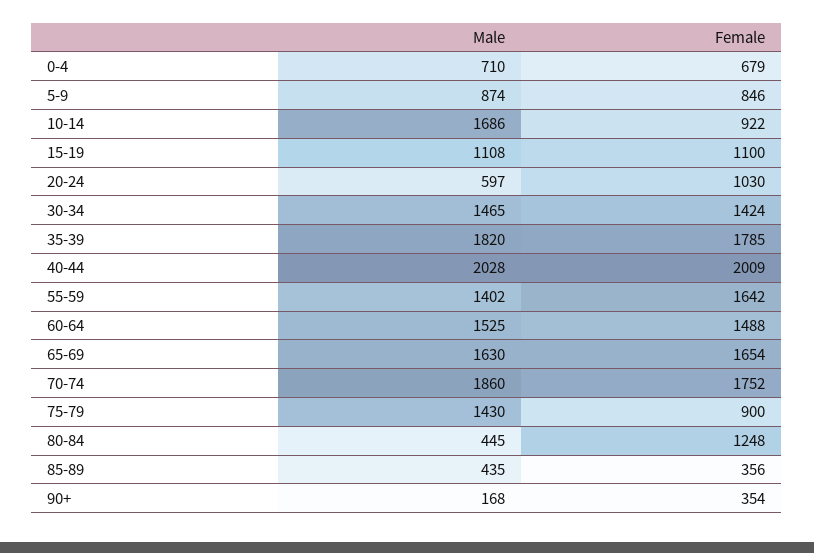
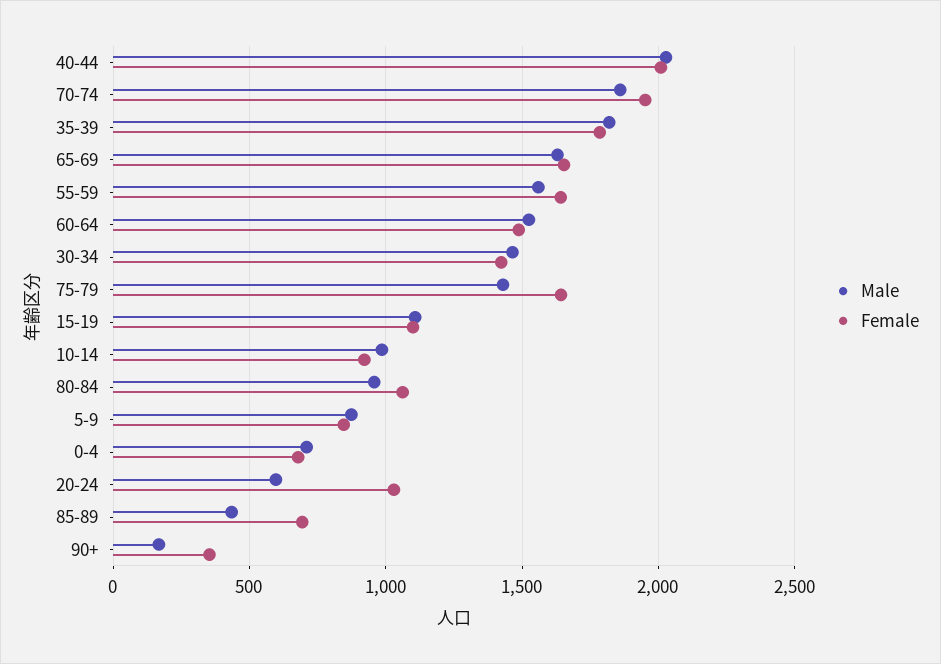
Male, 10-14: 1686 -> 1000
Male, 55-59: 1402 -> 1550
Female, 70-74: 1752 -> 1950
Female, 75-79: 900 -> 1650
Male, 80-84: 445 -> 950
Female, 80-84: 1248 -> 1050
Female, 85-89: 356 -> 700

